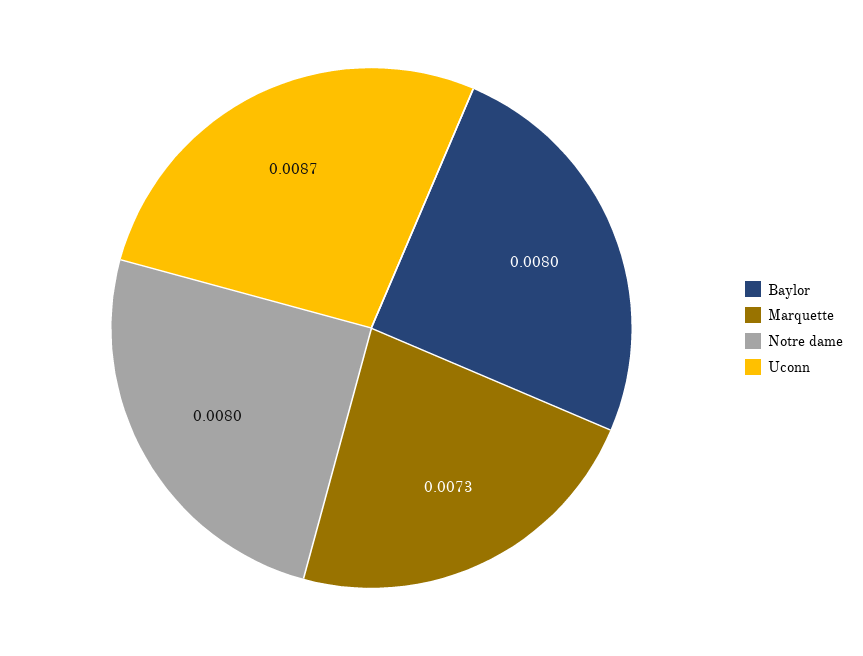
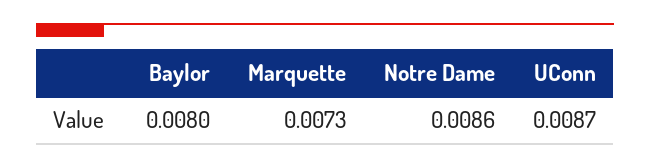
Notre dame: 0.008 -> 0.0086

